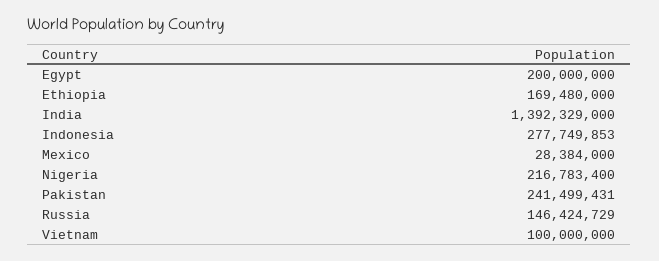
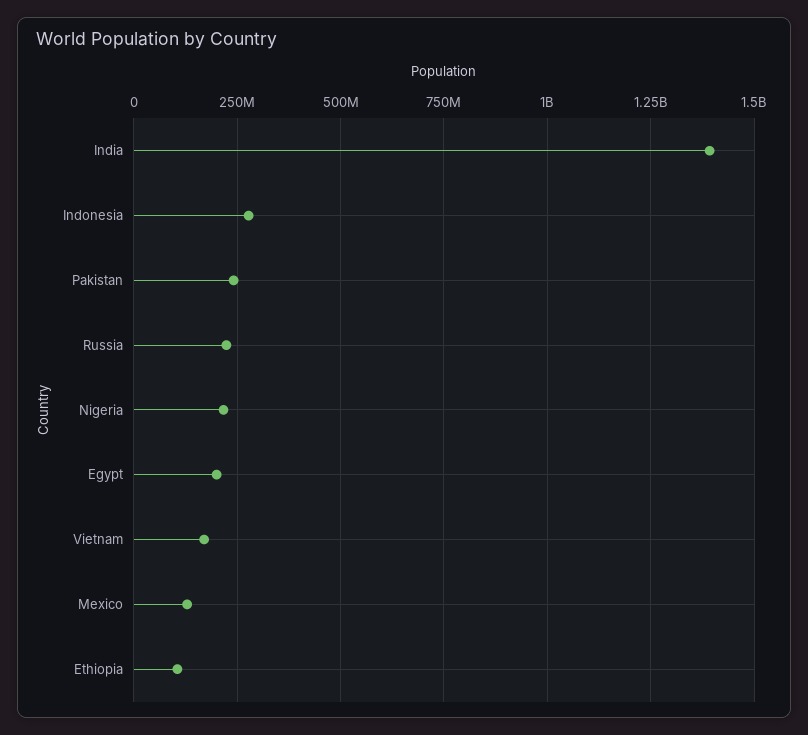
Ethiopia: 169480000 -> 100000000
Mexico: 28384000 -> 125000000
Russia: 146424729 -> 225000000
Vietnam: 100000000 -> 175000000

